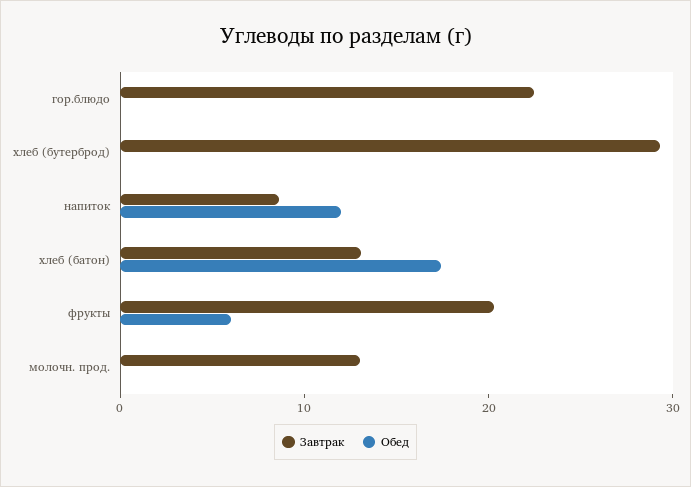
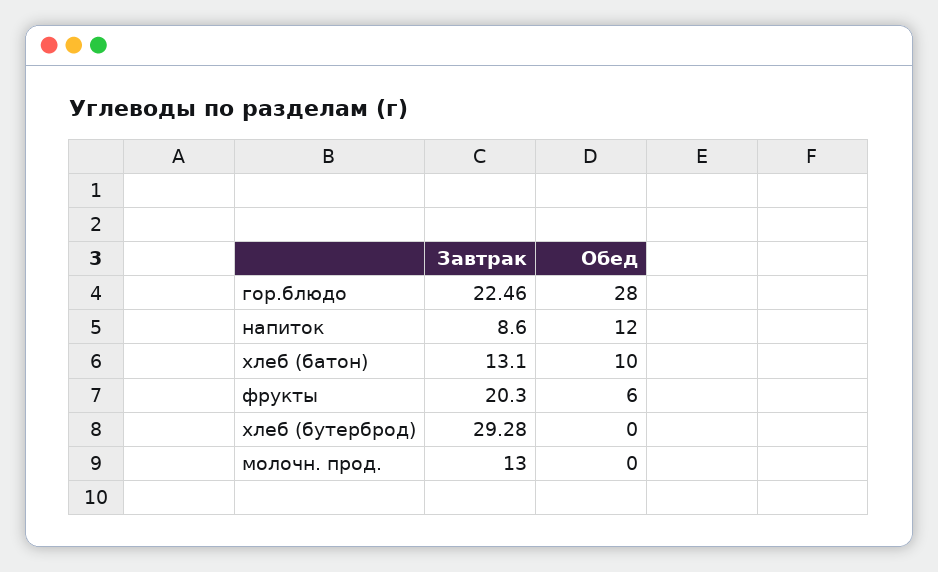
Обед, гор.блюдо: 0 -> 28
Обед, хлеб (батон): 18 -> 10

